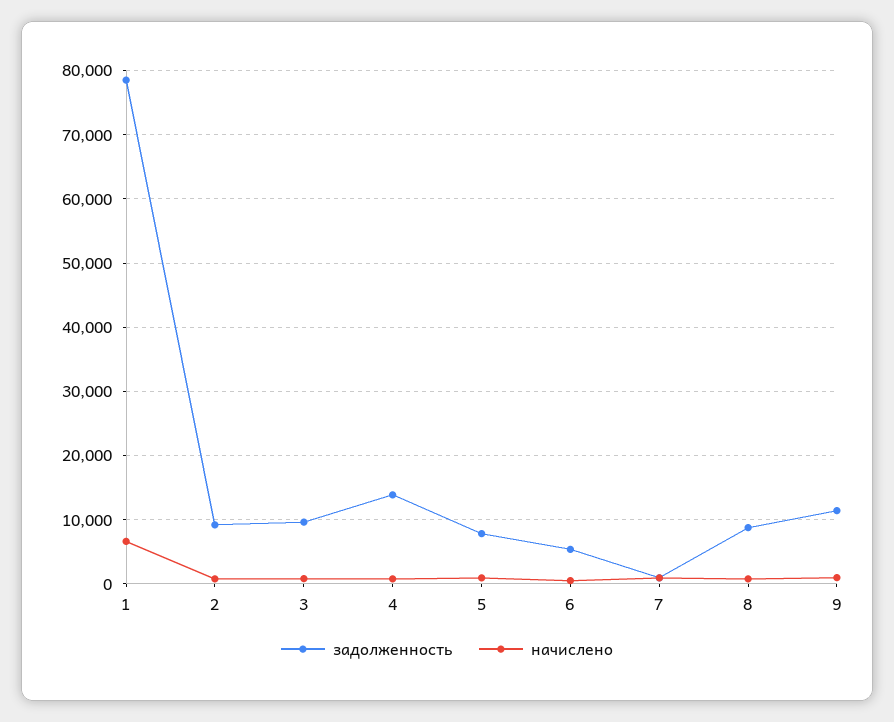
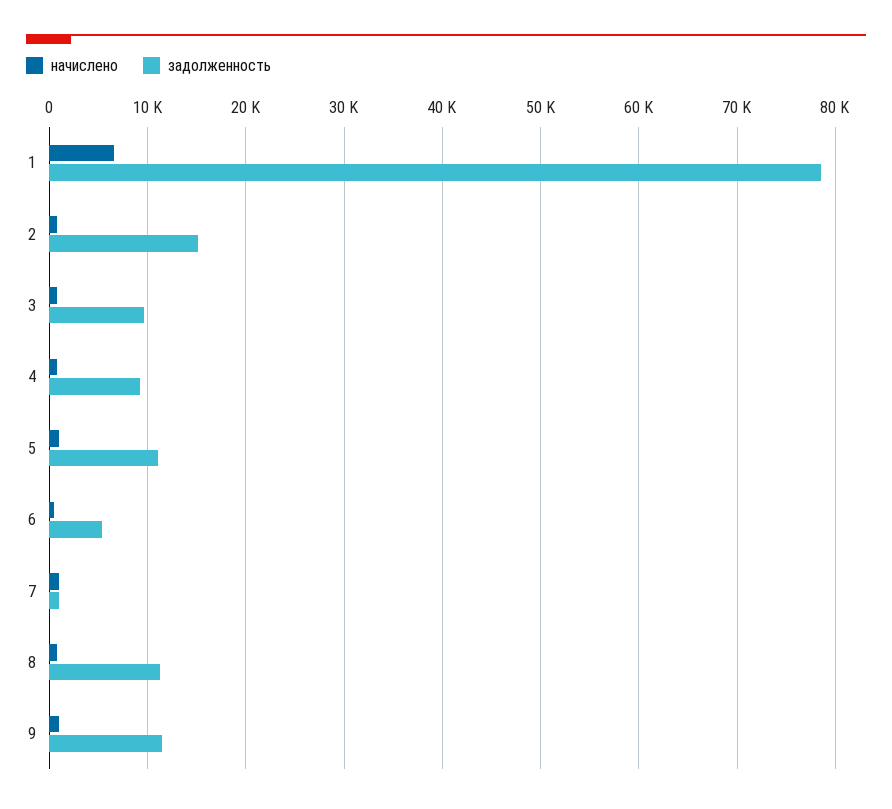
задолженность, 2: 9000 -> 15000
задолженность, 4: 14000 -> 9000
задолженность, 5: 8000 -> 11000
задолженность, 8: 9000 -> 11000

